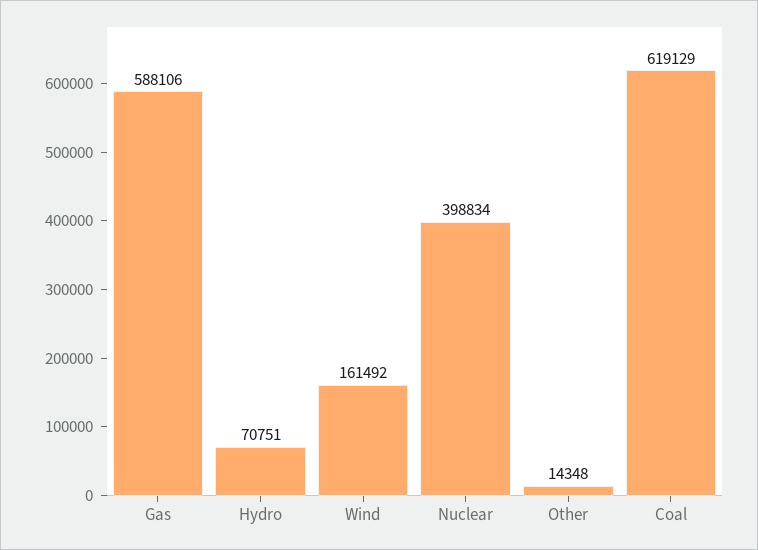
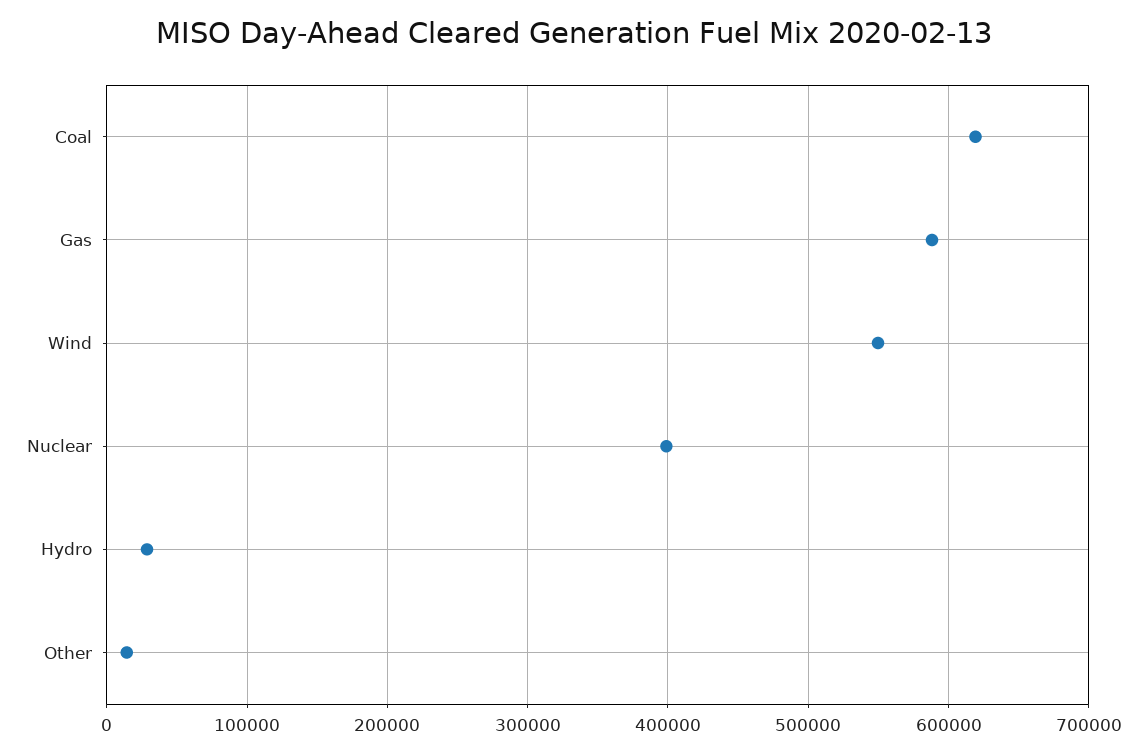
Hydro: 70751 -> 30000
Wind: 161492 -> 550000

